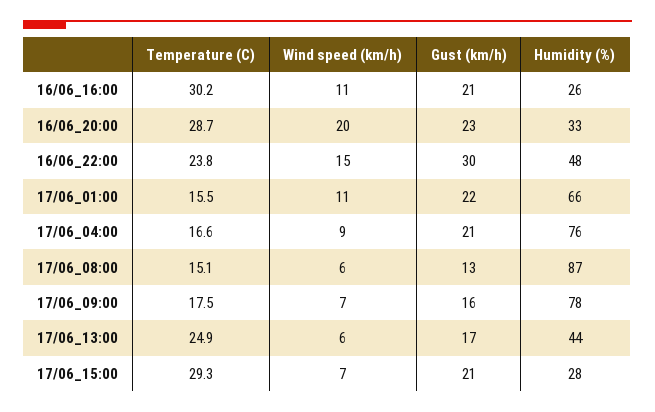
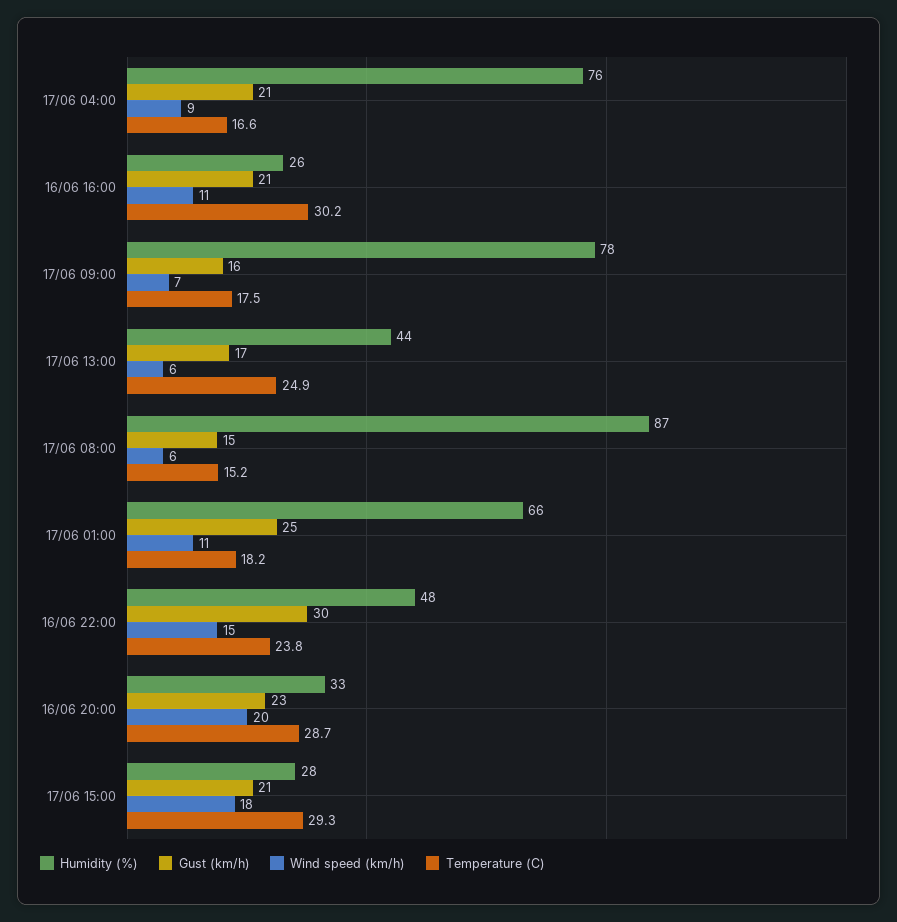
Temperature (C), 17/06_01:00: 15.5 -> 18.2
Gust (km/h), 17/06_01:00: 22 -> 25
Temperature (C), 17/06_08:00: 15.1 -> 15.2
Gust (km/h), 17/06_08:00: 13 -> 15
Wind speed (km/h), 17/06_15:00: 7 -> 18

